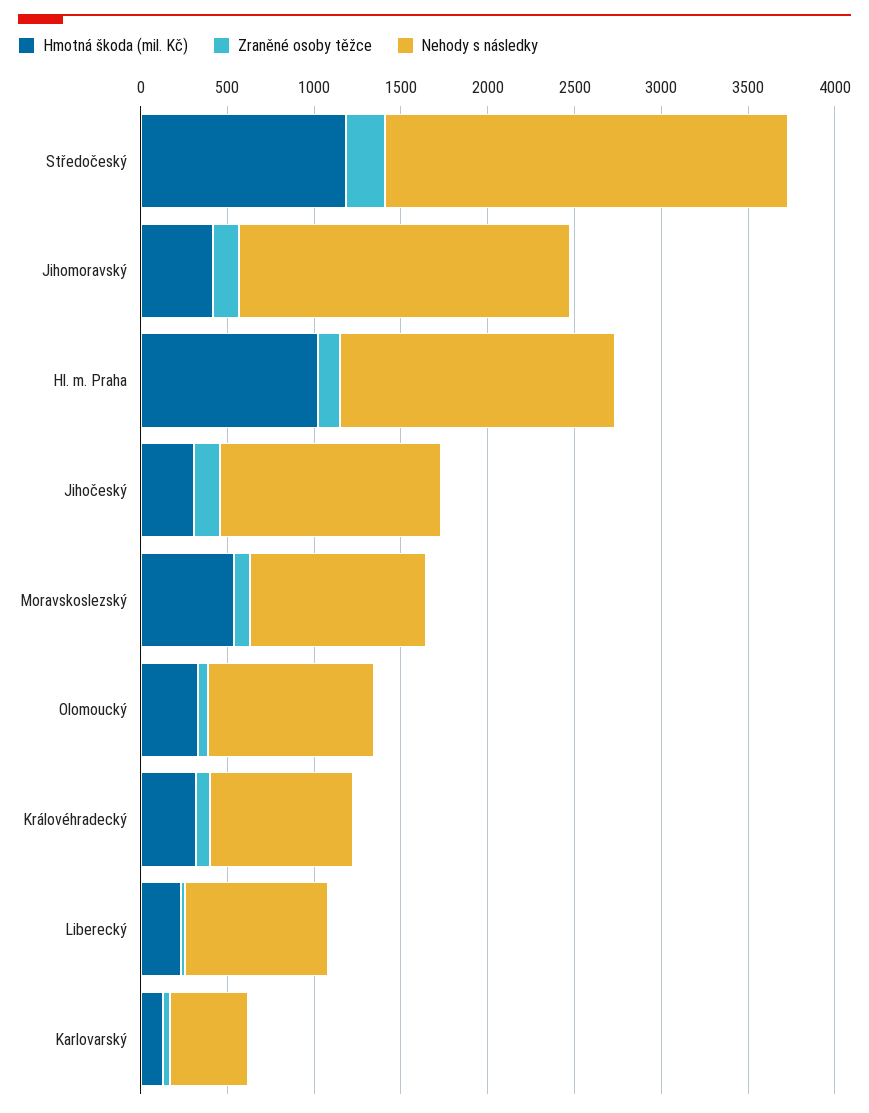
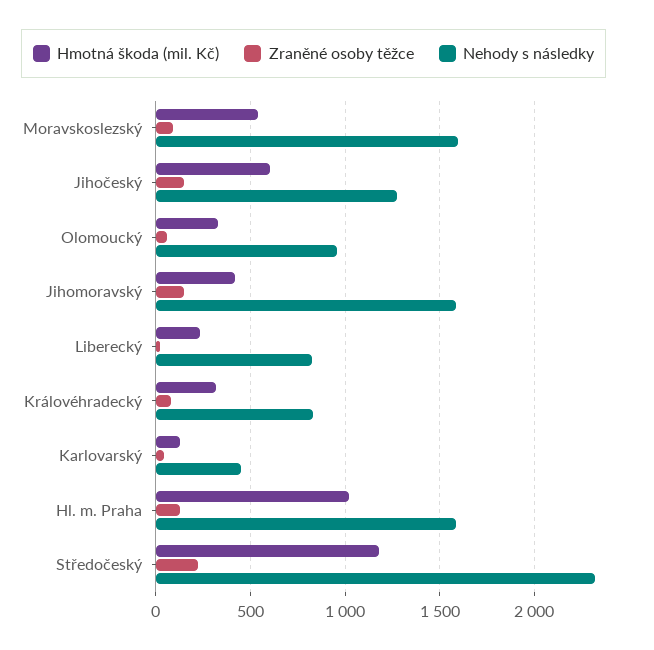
Nehody s následky, Jihomoravský: 1900 -> 1600
Hmotná škoda (mil. Kč), Jihočeský: 300 -> 600
Nehody s následky, Moravskoslezský: 1000 -> 1600

